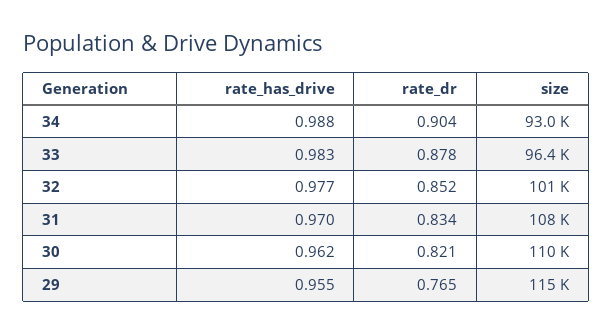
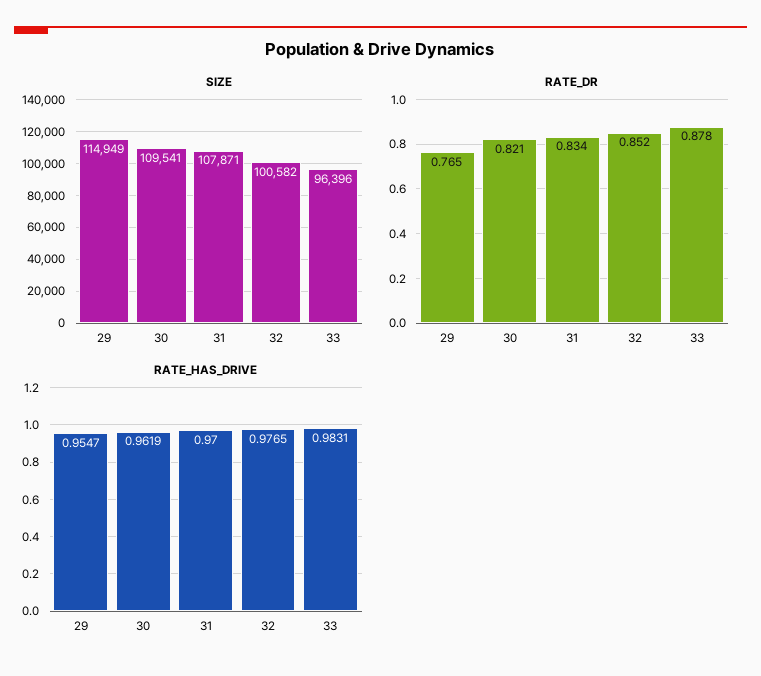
rate_has_drive, 34: 0.988 -> none
rate_dr, 34: 0.904 -> none
size, 34: 93000 -> none

